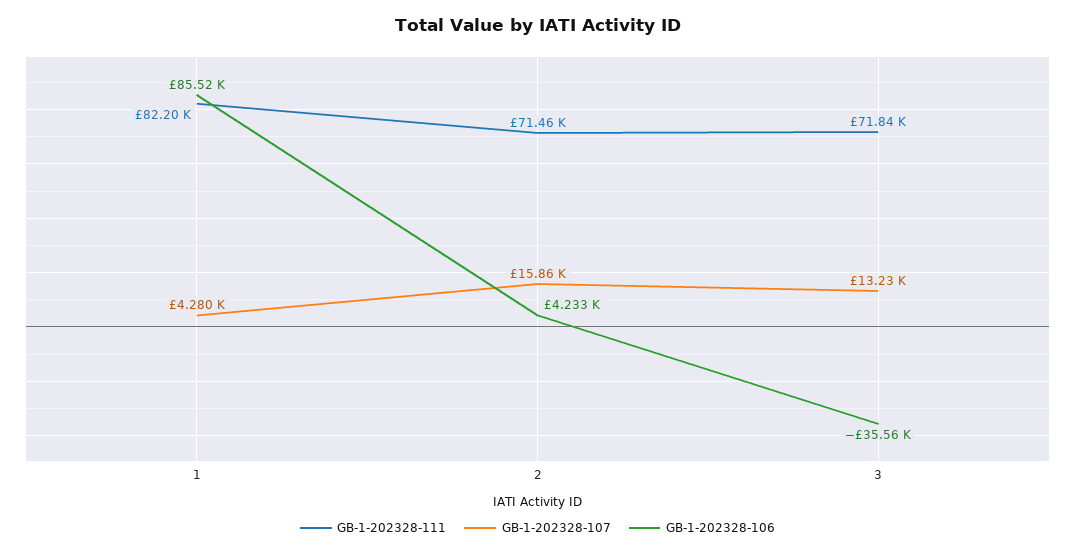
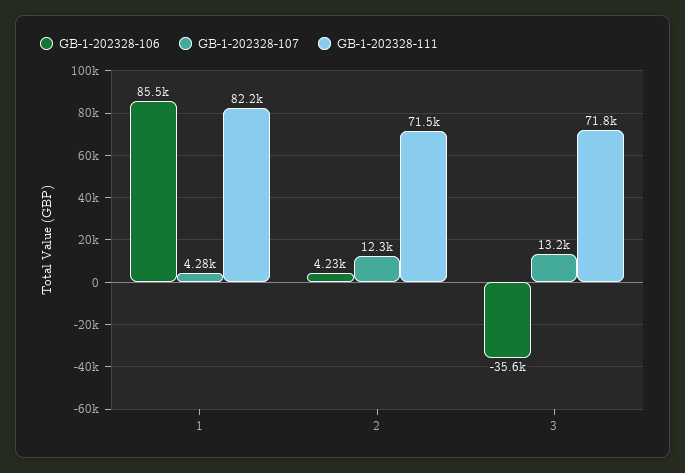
GB-1-202328-107, 2: 15860 -> 12300

